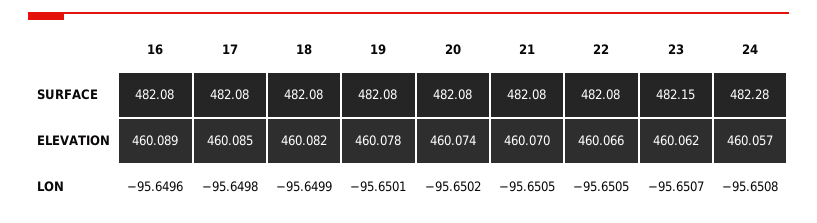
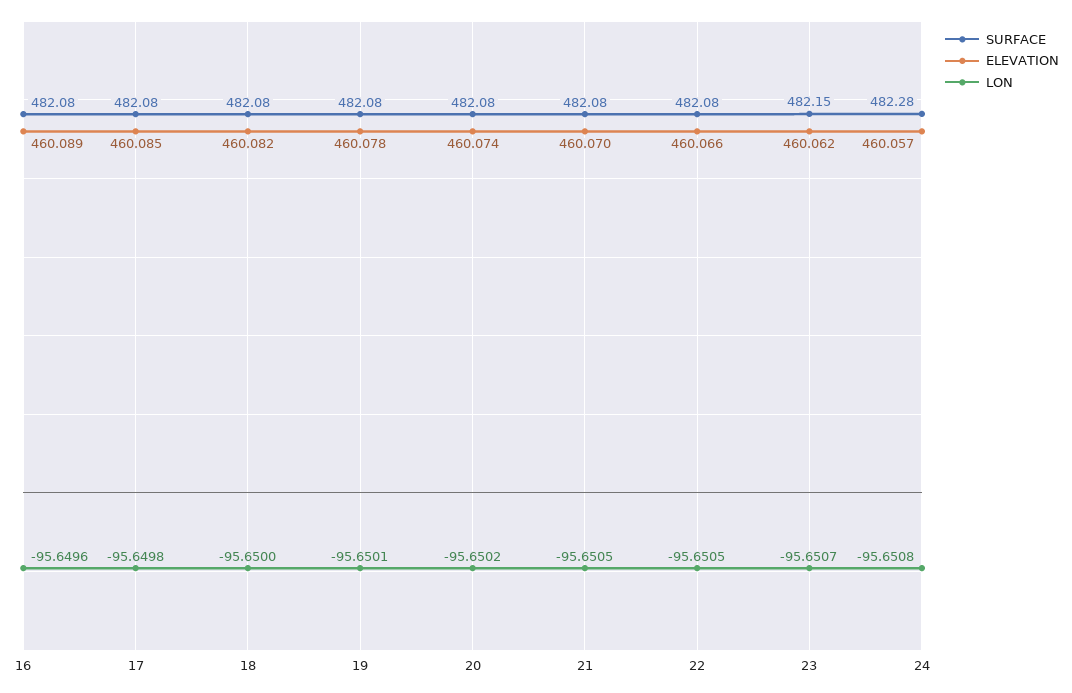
LON, 18: -95.6499 -> -95.65

